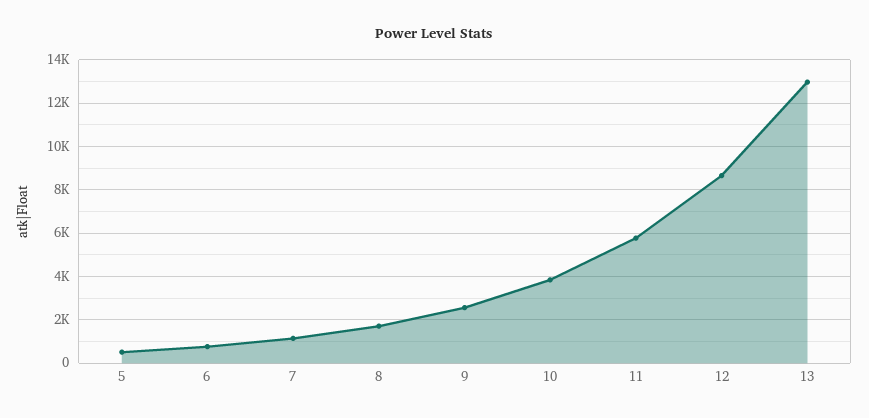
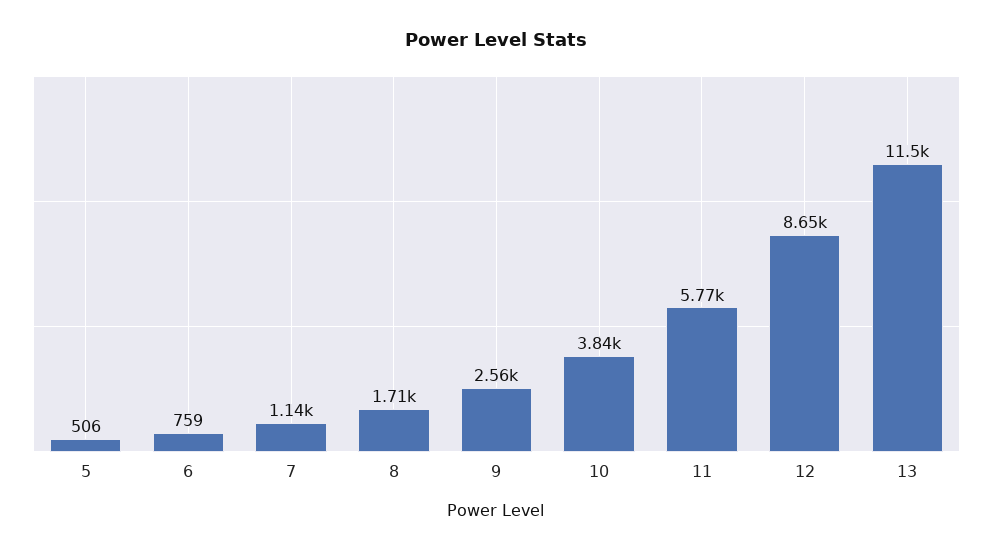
13: 13000 -> 11500

